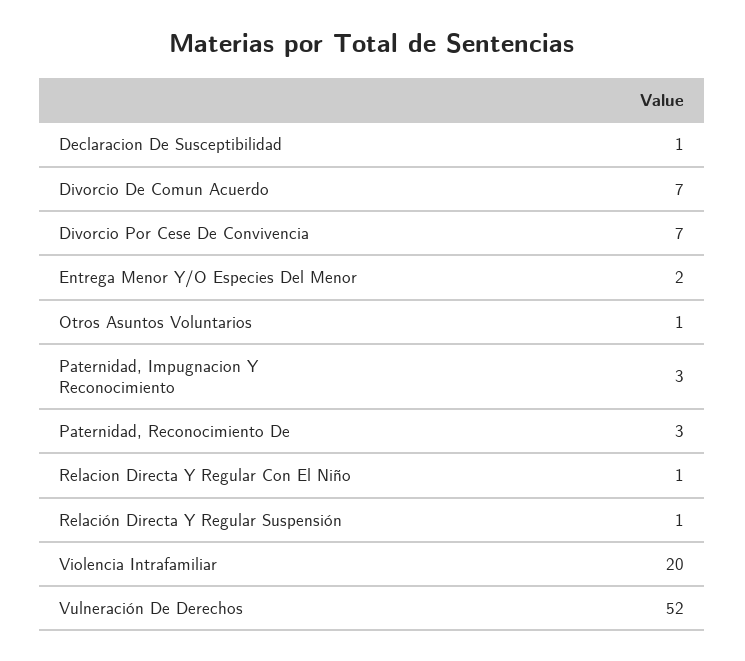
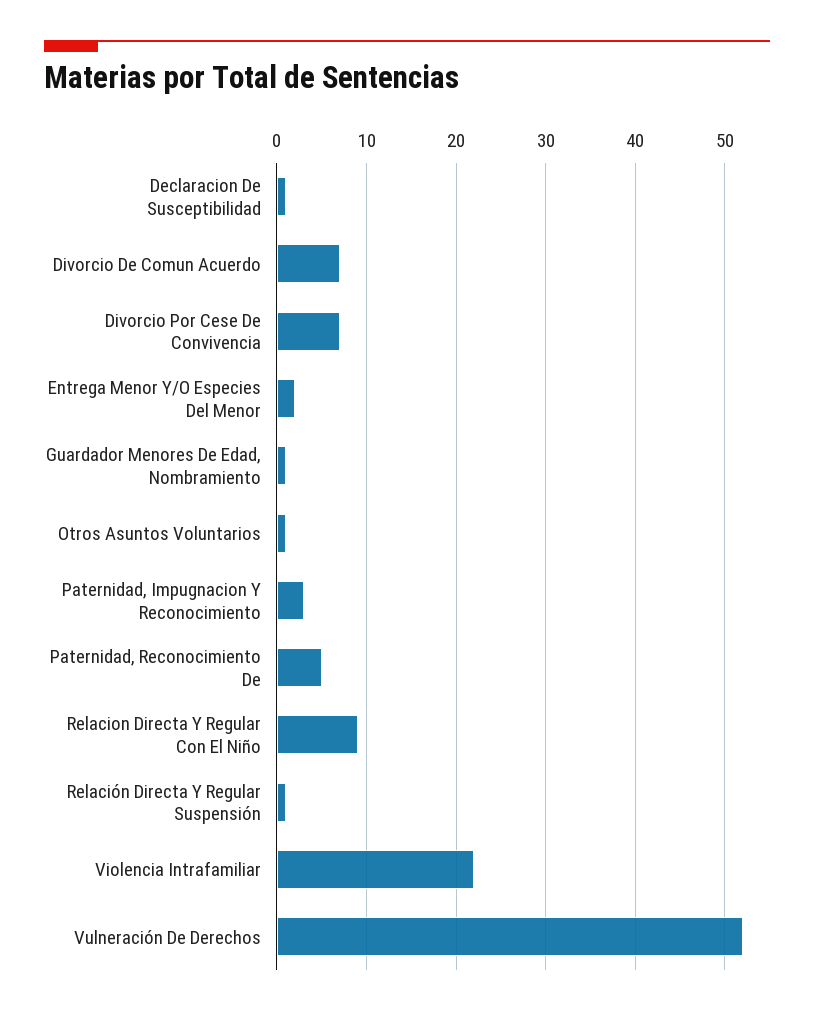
Paternidad, Reconocimiento De: 3 -> 5
Relacion Directa Y Regular Con El Niño: 1 -> 9
Violencia Intrafamiliar: 20 -> 22
Guardador Menores De Edad, Nombramiento: none -> 1

